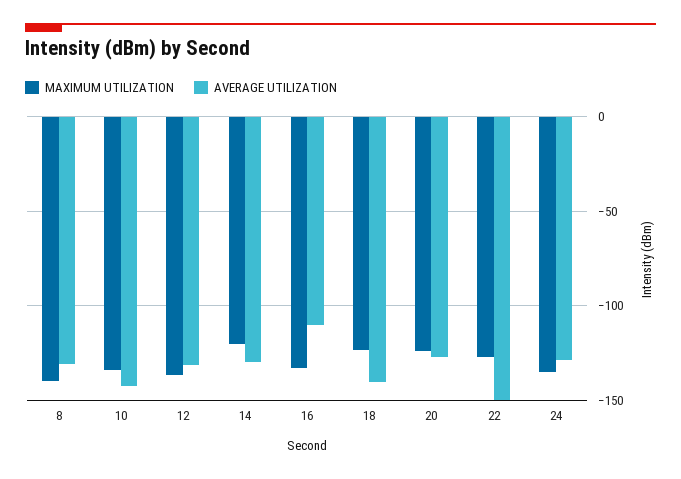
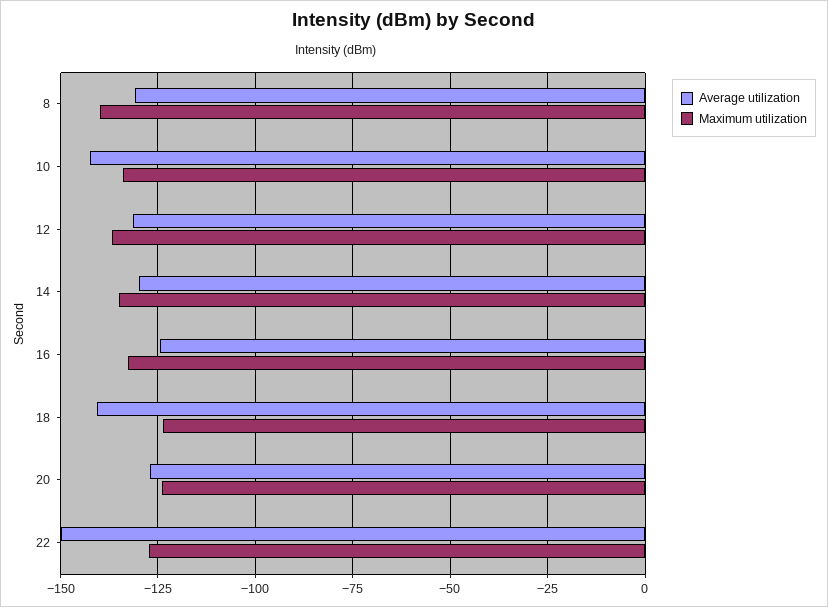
MAXIMUM UTILIZATION, 14: -120 -> -135
AVERAGE UTILIZATION, 16: -110 -> -125
MAXIMUM UTILIZATION, 24: -135 -> none
AVERAGE UTILIZATION, 24: -130 -> none

